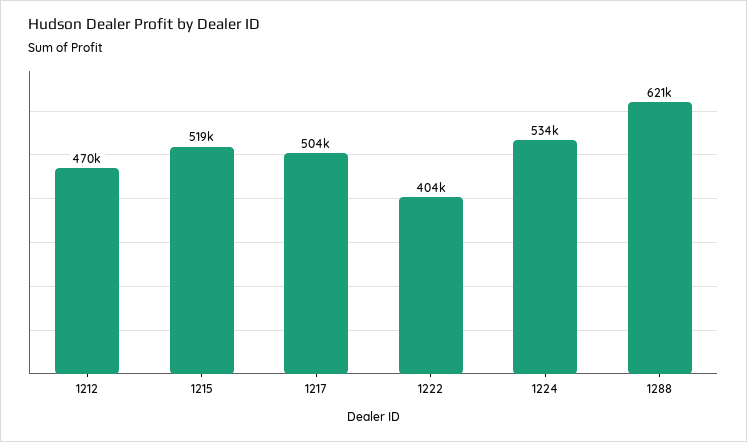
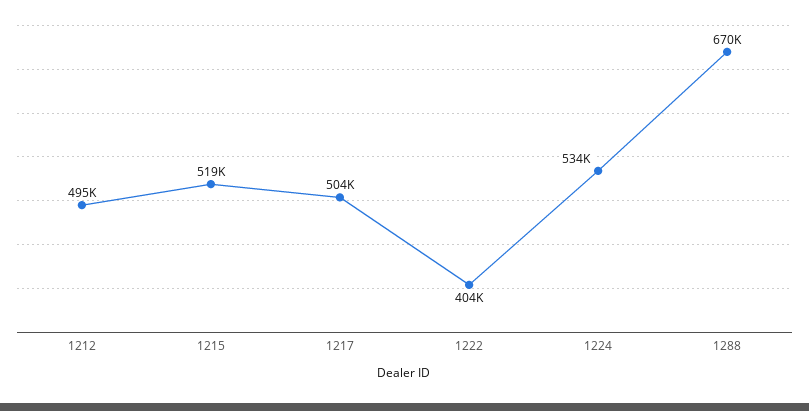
1212: 470000 -> 495000
1288: 621000 -> 670000

